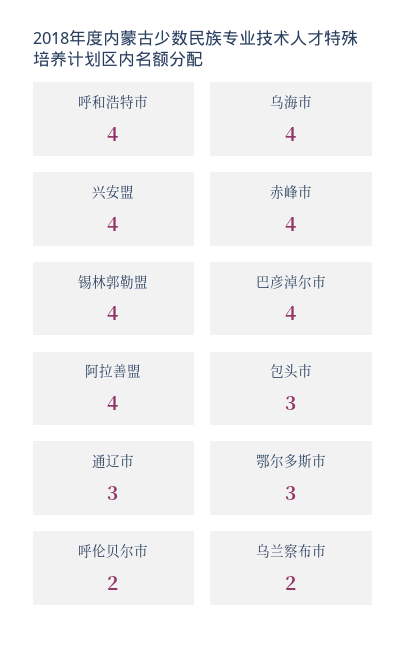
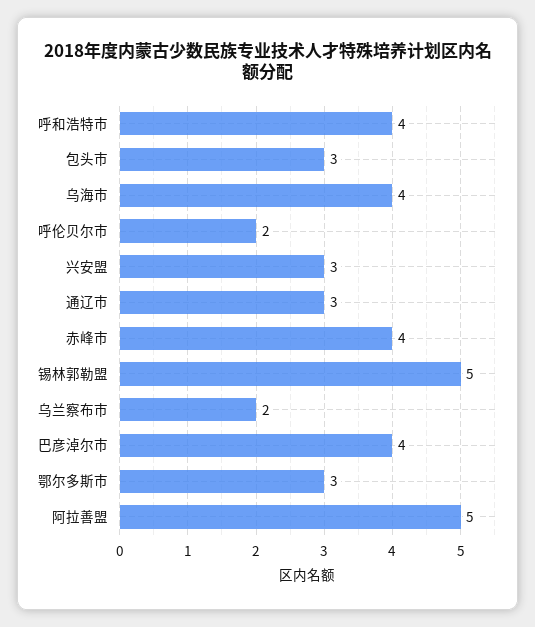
兴安盟: 4 -> 3
锡林郭勒盟: 4 -> 5
阿拉善盟: 4 -> 5

